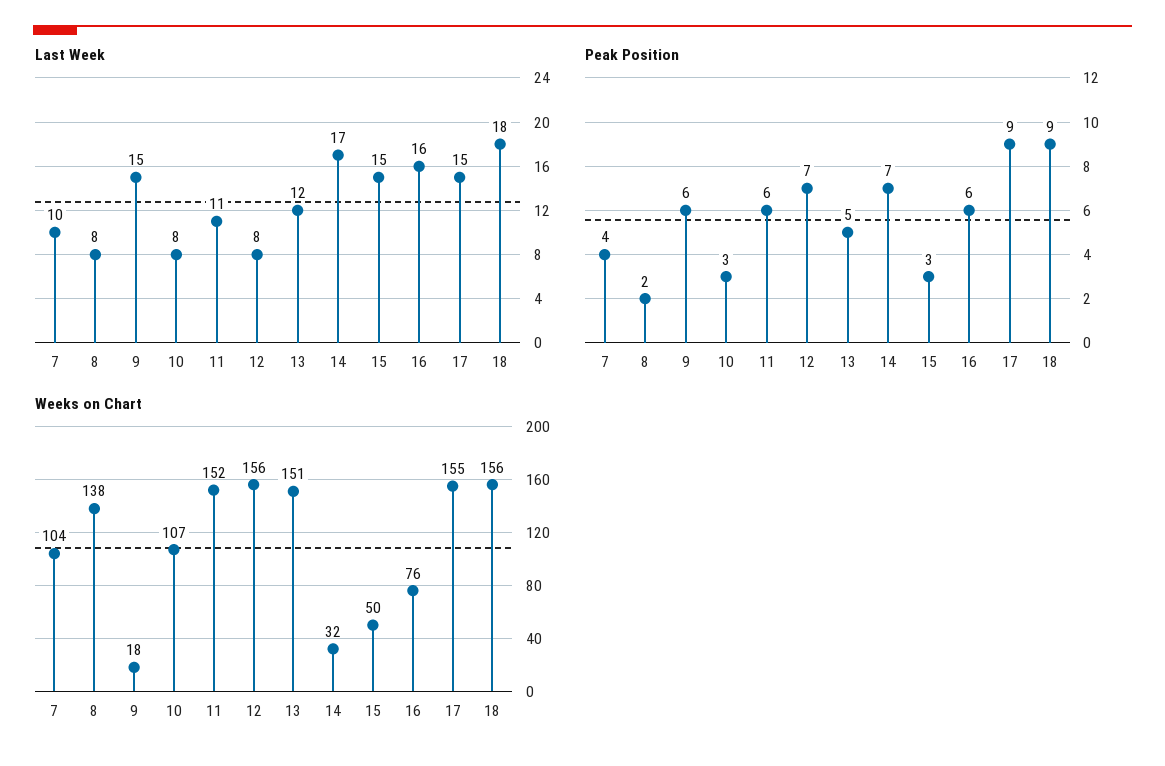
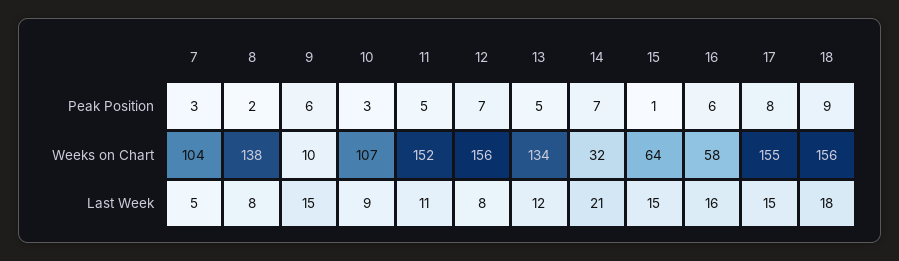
Last Week, 7: 10 -> 5
Last Week, 10: 8 -> 9
Last Week, 14: 17 -> 21
Peak Position, 7: 4 -> 3
Peak Position, 11: 6 -> 5
Peak Position, 15: 3 -> 1
Peak Position, 17: 9 -> 8
Weeks on Chart, 9: 18 -> 10
Weeks on Chart, 13: 151 -> 134
Weeks on Chart, 15: 50 -> 64
Weeks on Chart, 16: 76 -> 58

